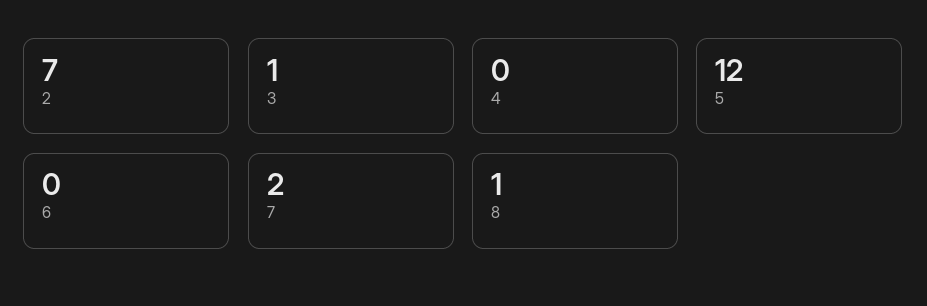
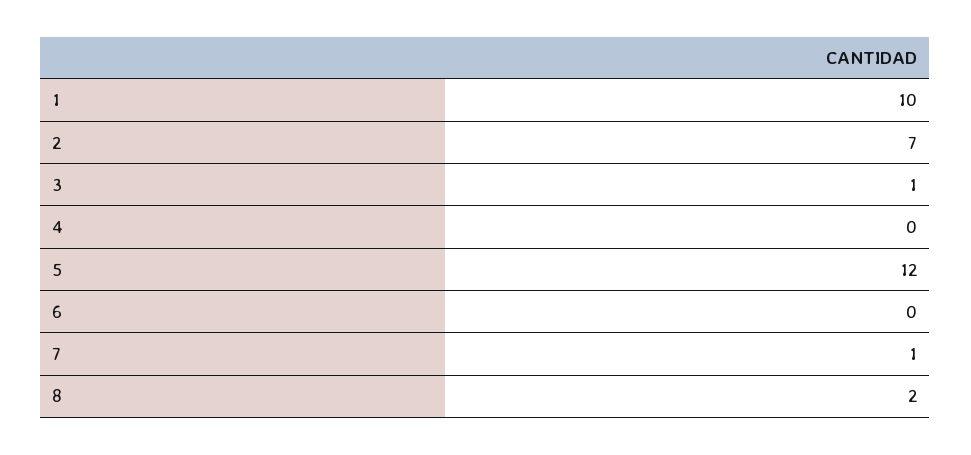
7: 2 -> 1
8: 1 -> 2
1: none -> 10

